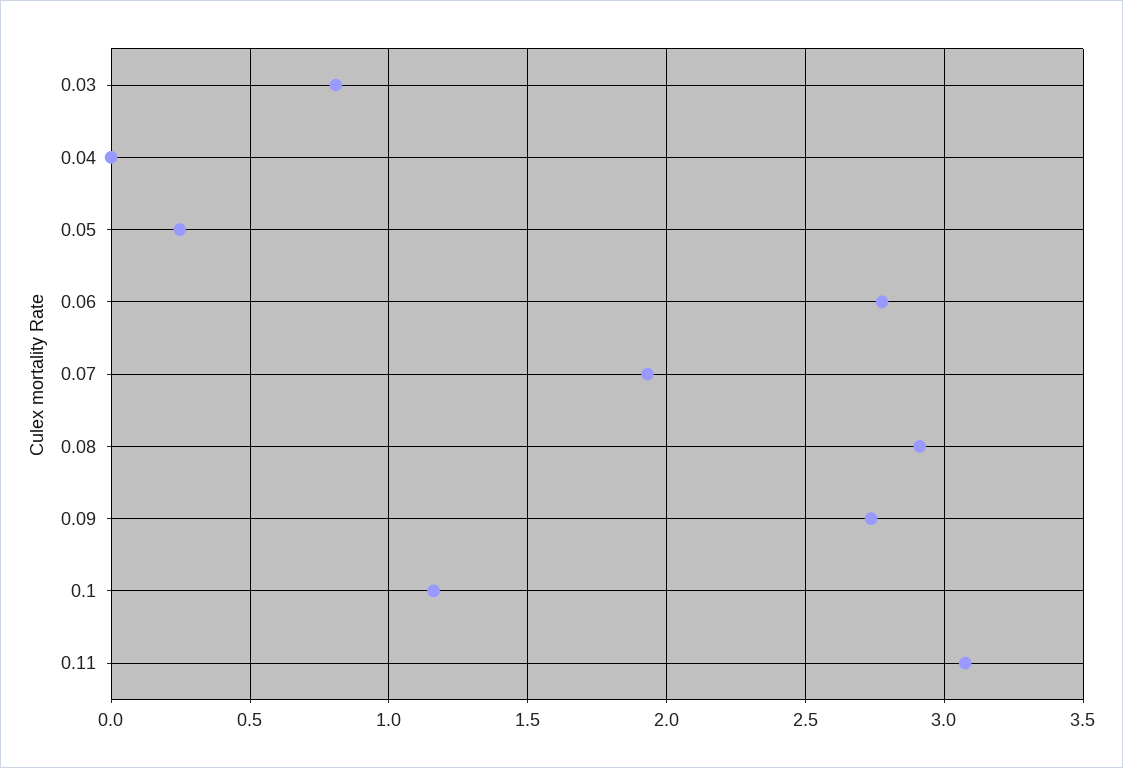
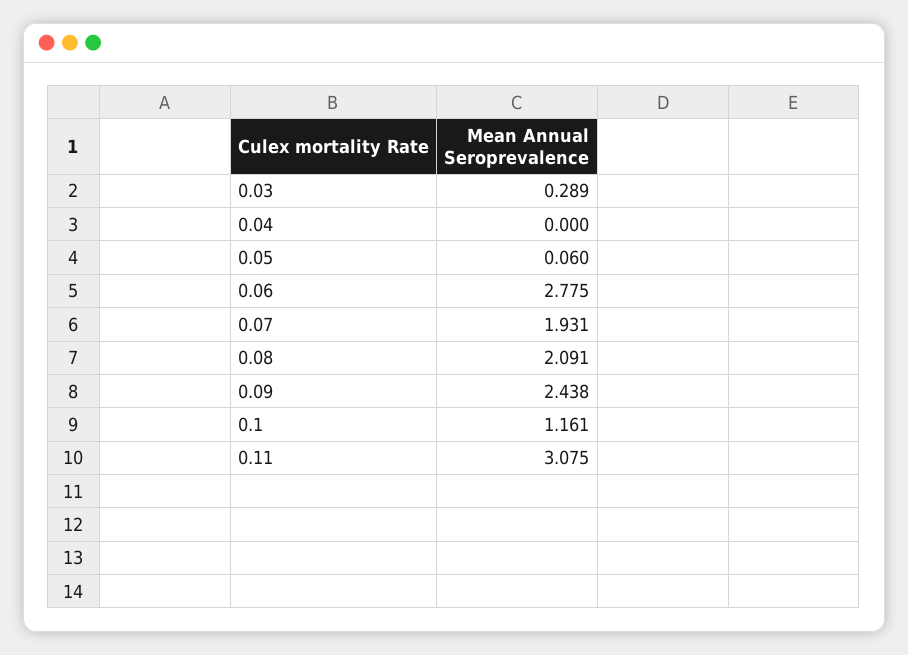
0.03: 0.8 -> 0.289
0.05: 0.25 -> 0.06
0.08: 2.9 -> 2.091
0.09: 2.75 -> 2.438

